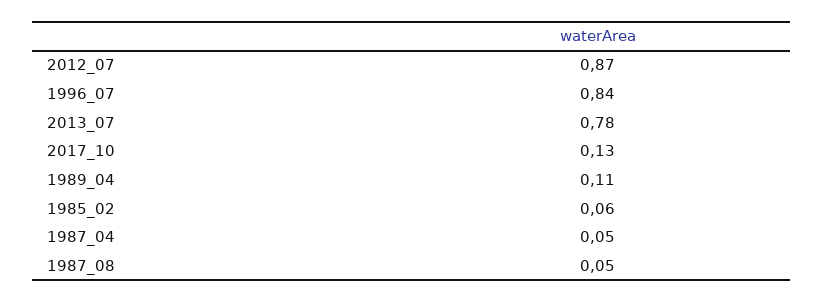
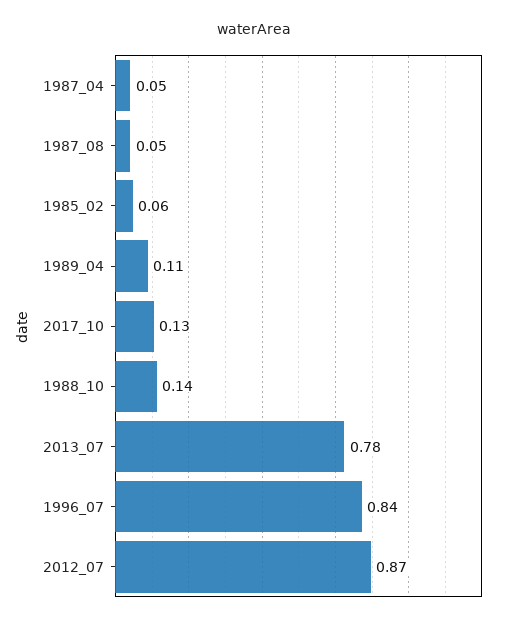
1988_10: none -> 0.14

